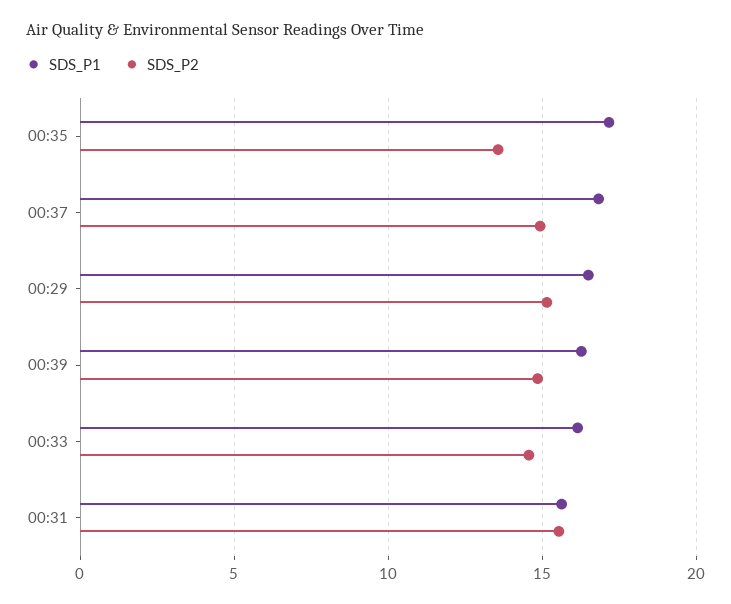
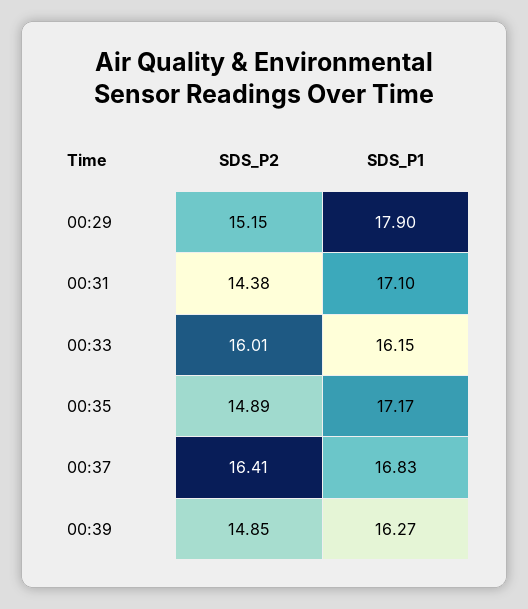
SDS_P2, 00:35: 13.5 -> 14.89
SDS_P2, 00:37: 15 -> 16.41
SDS_P1, 00:29: 16.5 -> 17.9
SDS_P2, 00:33: 14.5 -> 16.01
SDS_P1, 00:31: 15.5 -> 17.1
SDS_P2, 00:31: 15.5 -> 14.38

